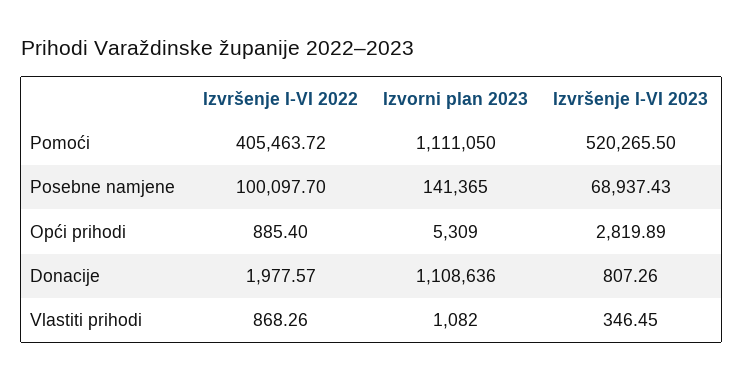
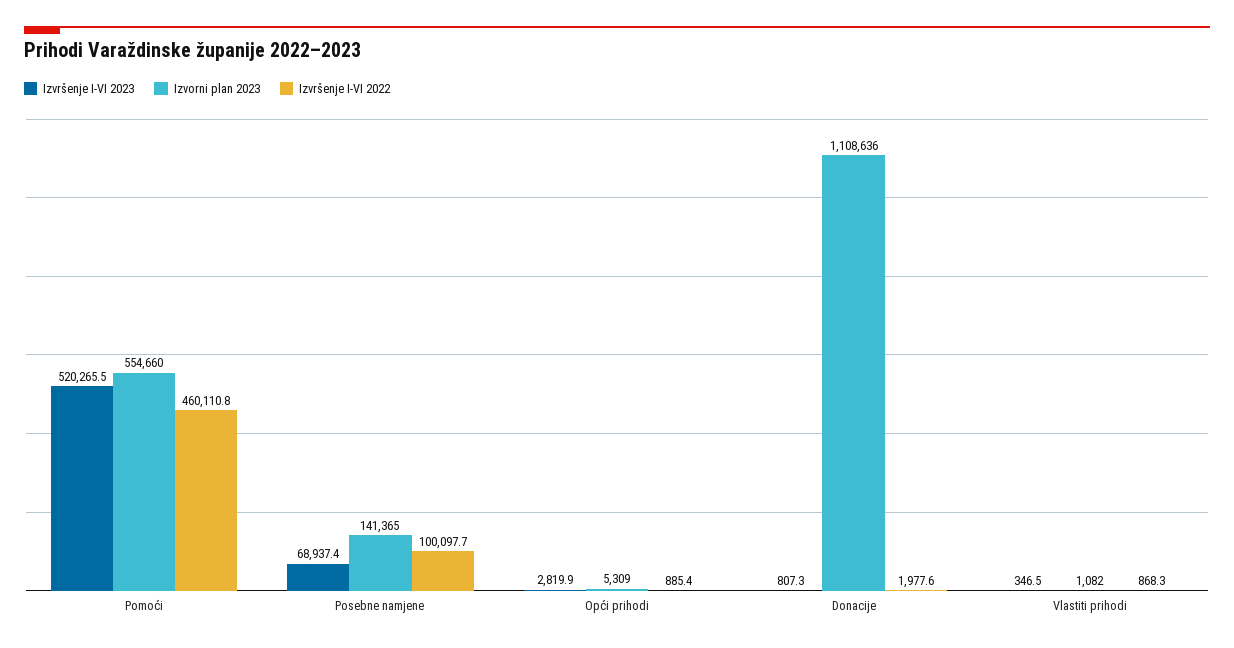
Izvršenje I-VI 2022, Pomoći: 405463.72 -> 460110.8
Izvorni plan 2023, Pomoći: 1111050 -> 554660

